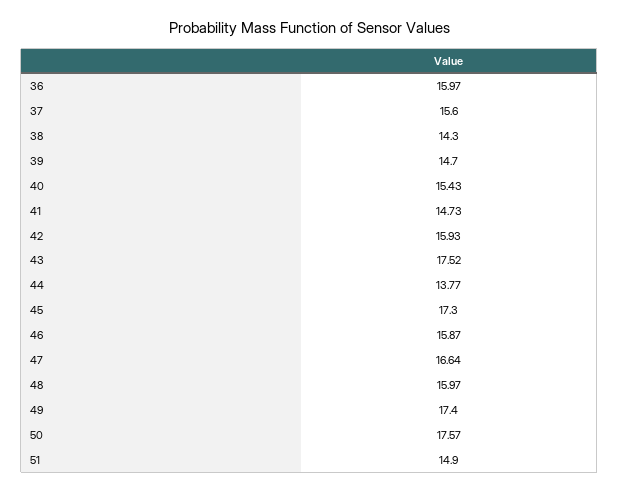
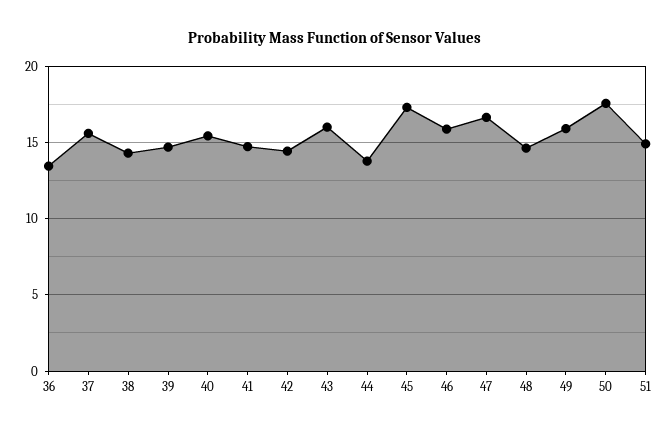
36: 15.97 -> 13.5
42: 15.93 -> 14.5
43: 17.52 -> 16
48: 15.97 -> 14.5
49: 17.4 -> 16

